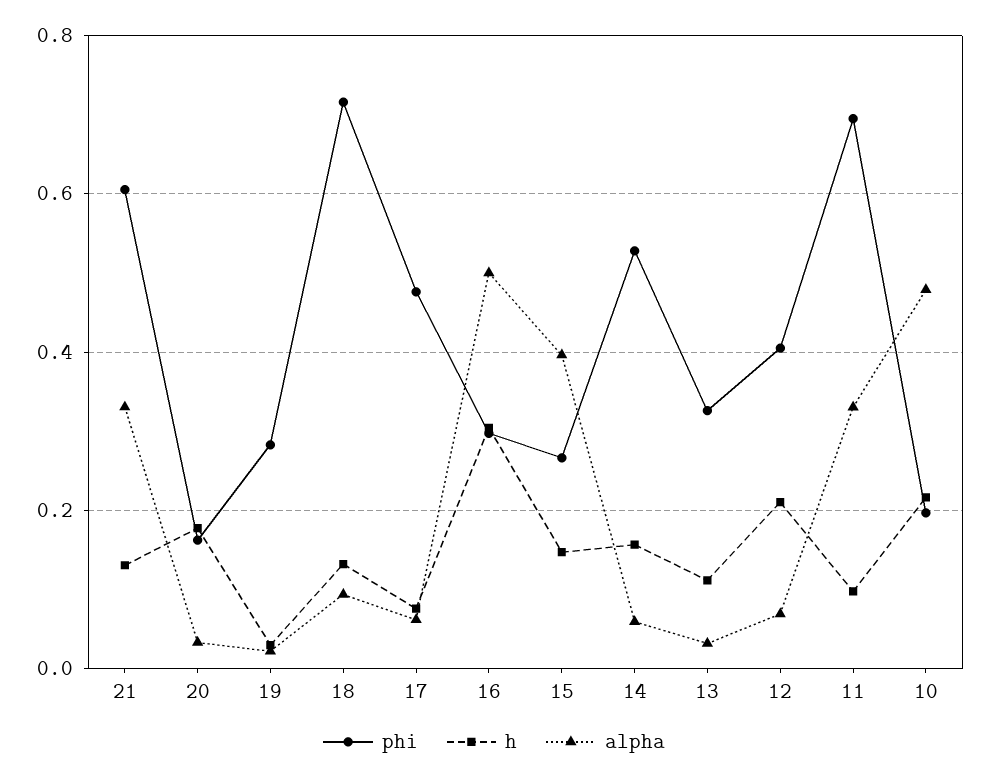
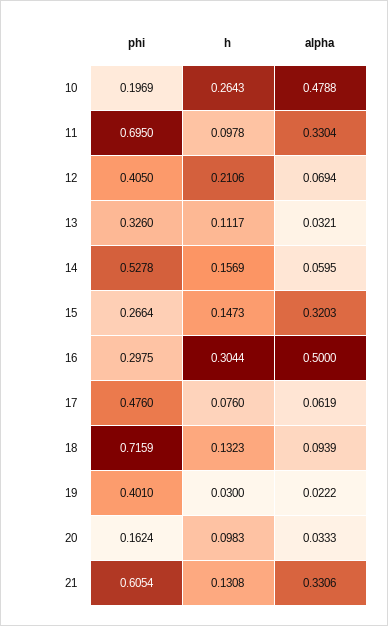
h, 20: 0.18 -> 0.0983
phi, 19: 0.28 -> 0.401
alpha, 15: 0.4 -> 0.3203
h, 10: 0.22 -> 0.2643

